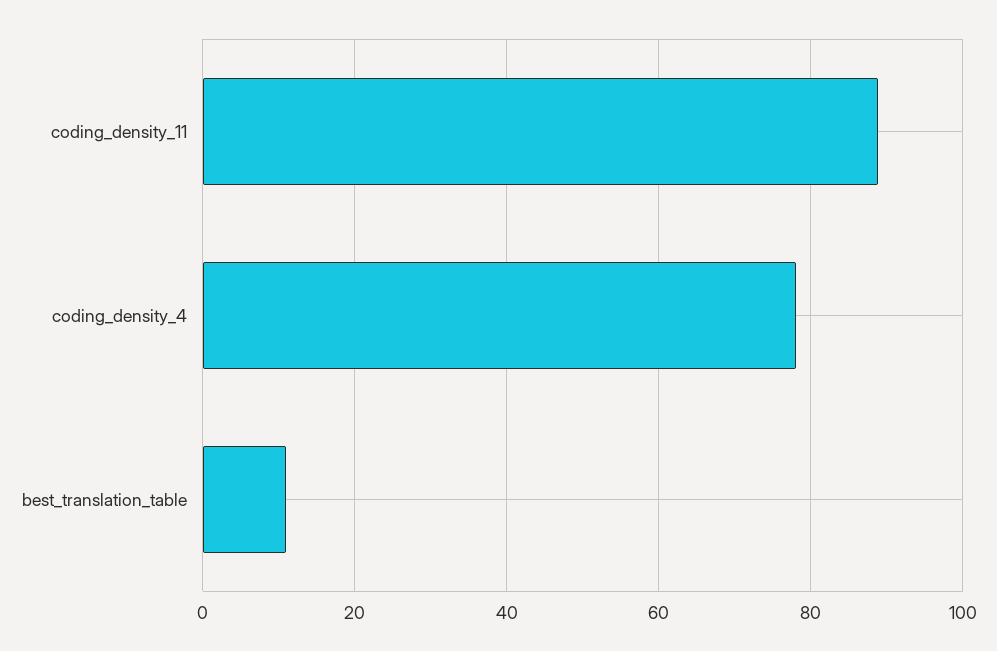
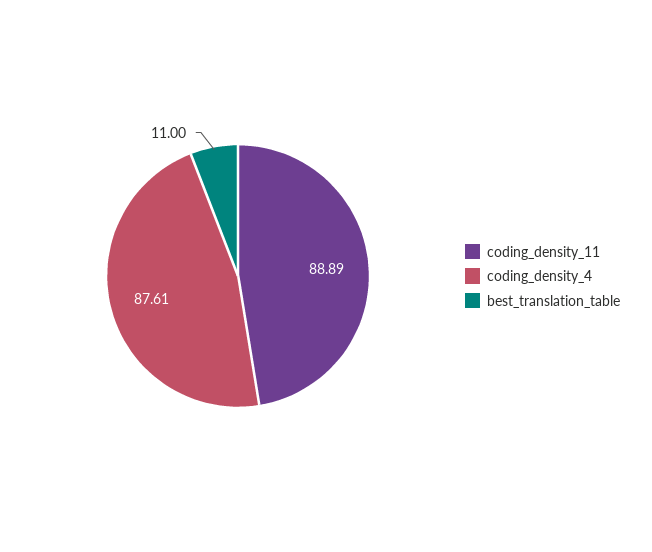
coding_density_4: 78 -> 87.61

